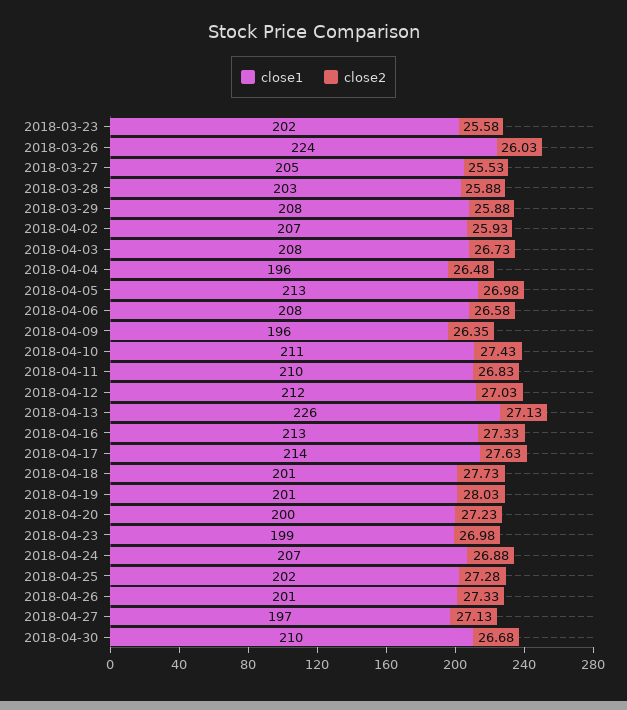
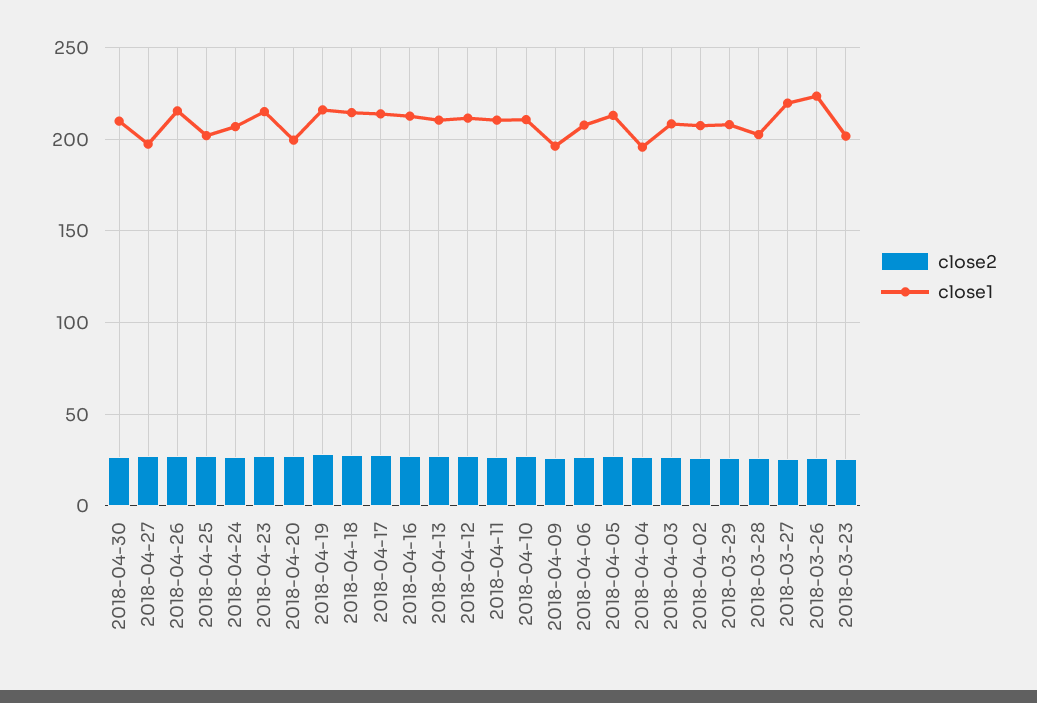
close1, 2018-03-27: 205 -> 220
close1, 2018-04-13: 226 -> 210
close1, 2018-04-18: 201 -> 215
close1, 2018-04-19: 201 -> 215
close1, 2018-04-23: 199 -> 215
close1, 2018-04-26: 201 -> 215

